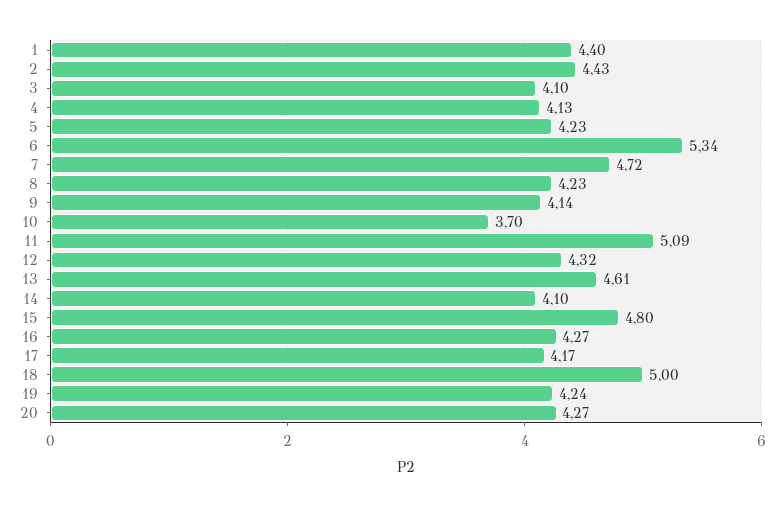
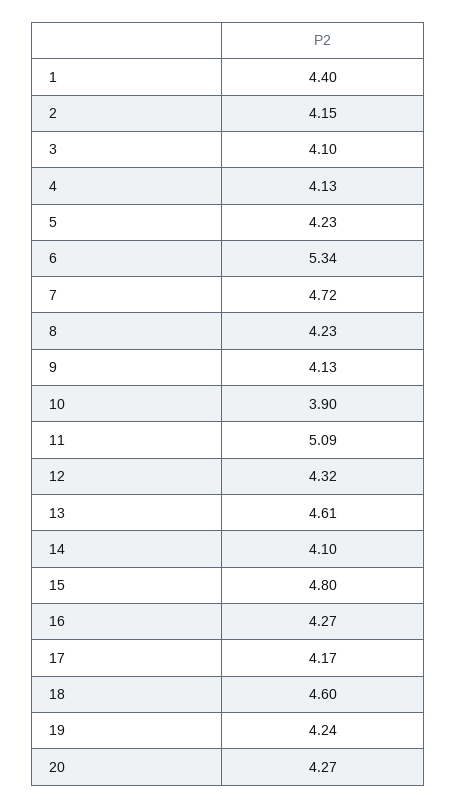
2: 4.43 -> 4.15
9: 4.14 -> 4.13
10: 3.7 -> 3.9
18: 5 -> 4.6

